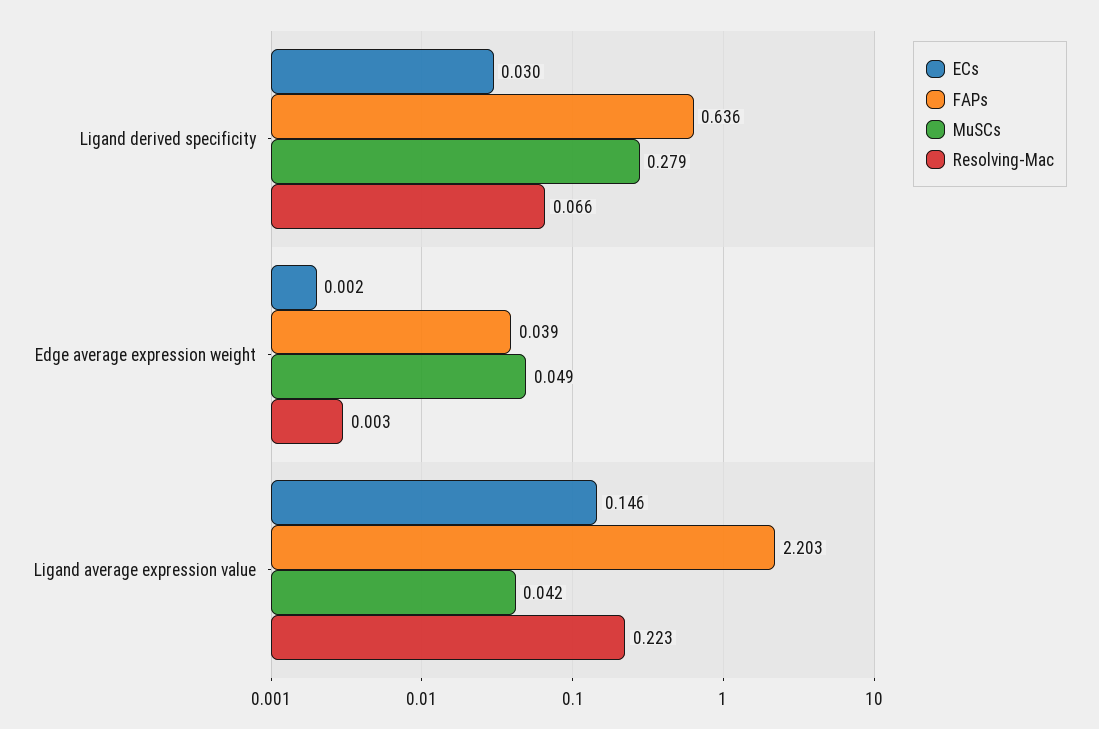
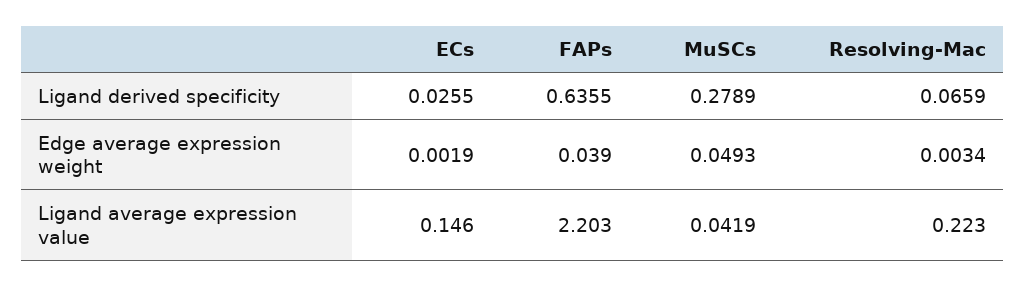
ECs, Ligand derived specificity: 0.03 -> 0.0255

